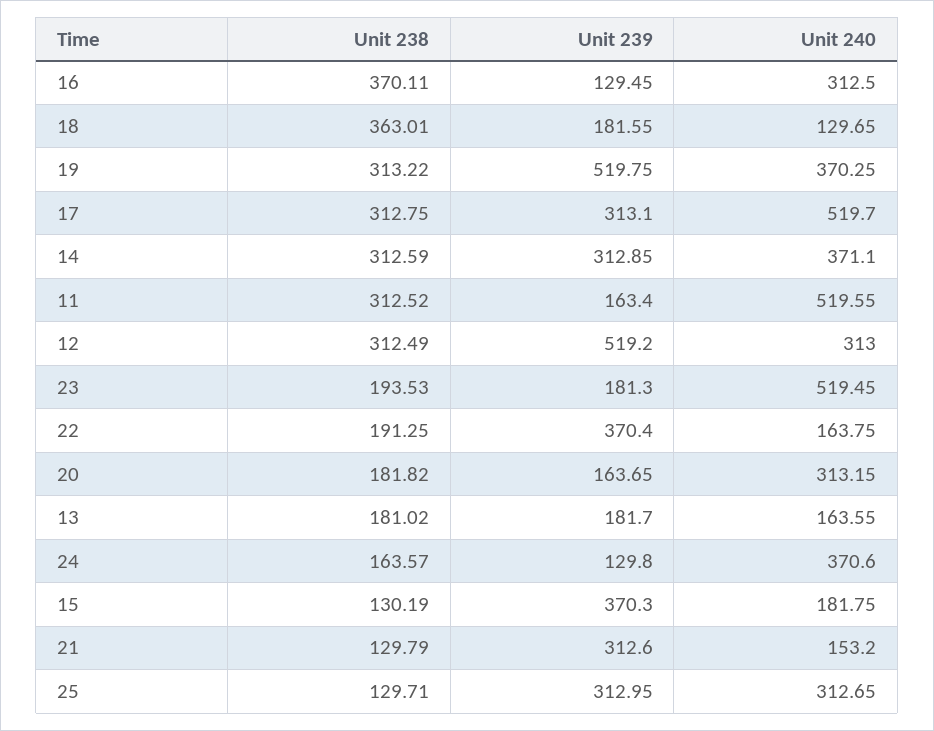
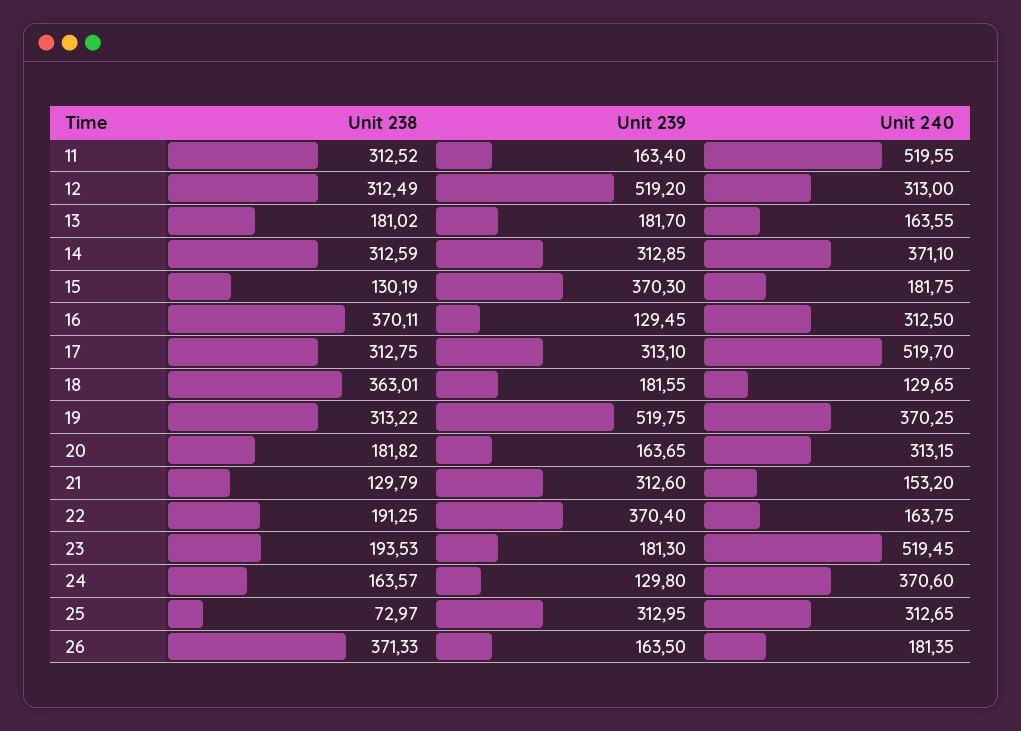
Unit 238, 25: 129.71 -> 72.97
Unit 238, 26: none -> 371.33
Unit 239, 26: none -> 163.5
Unit 240, 26: none -> 181.35

